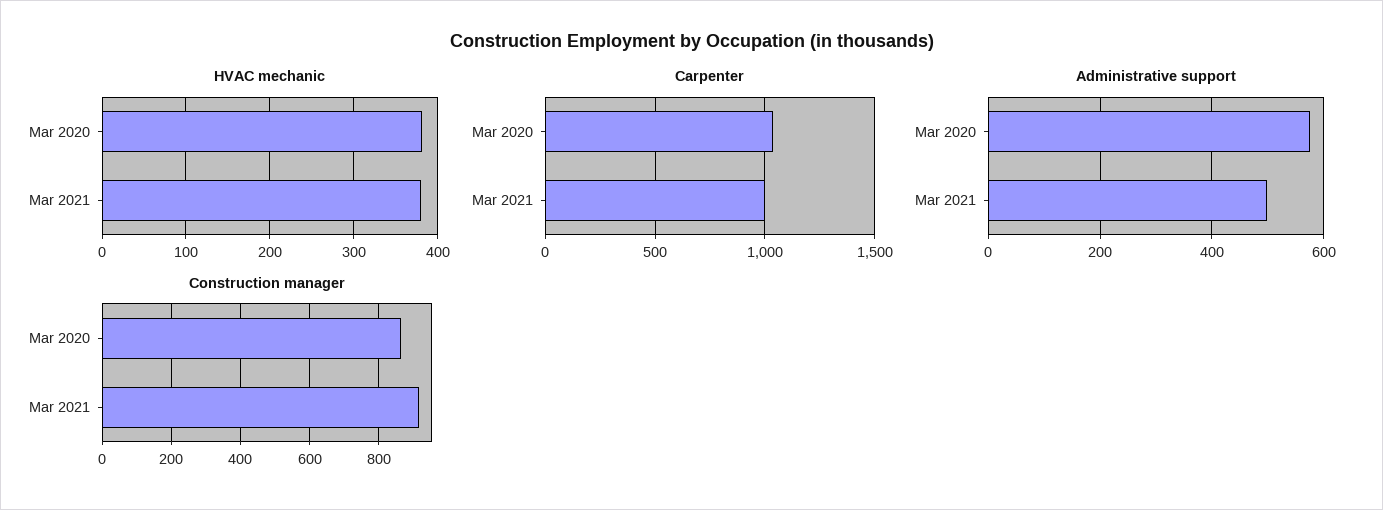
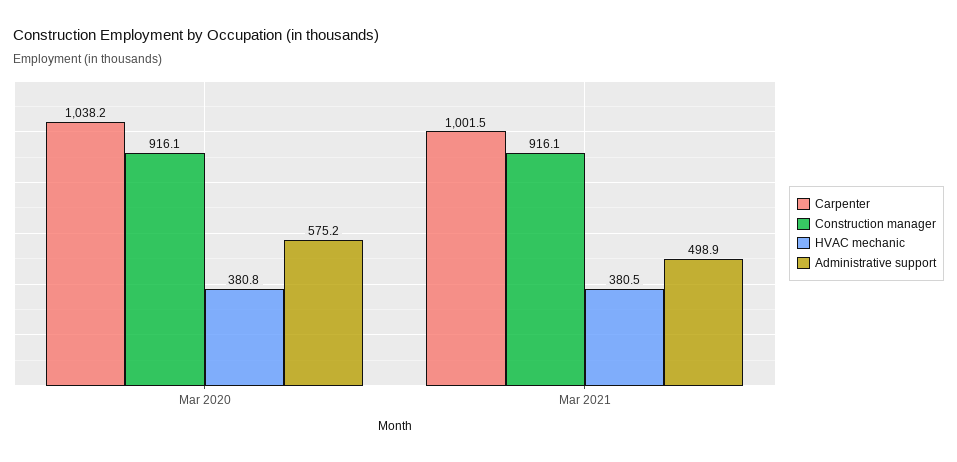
Construction manager, Mar 2020: 860 -> 916.1

